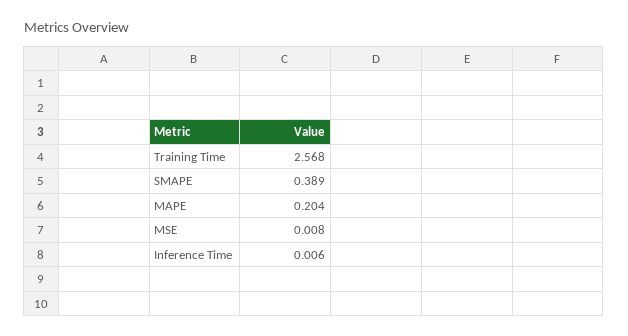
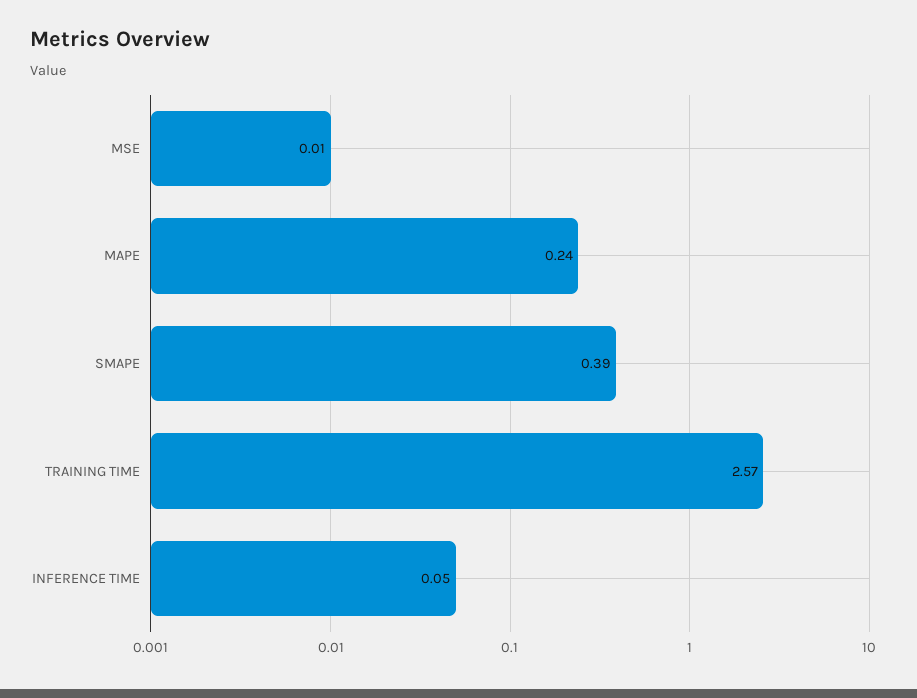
MAPE: 0.204 -> 0.24
Inference Time: 0.006 -> 0.05

